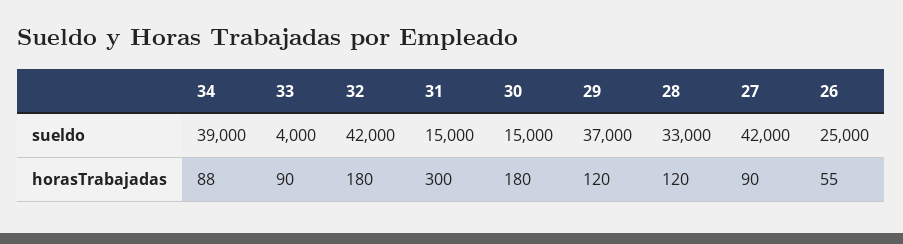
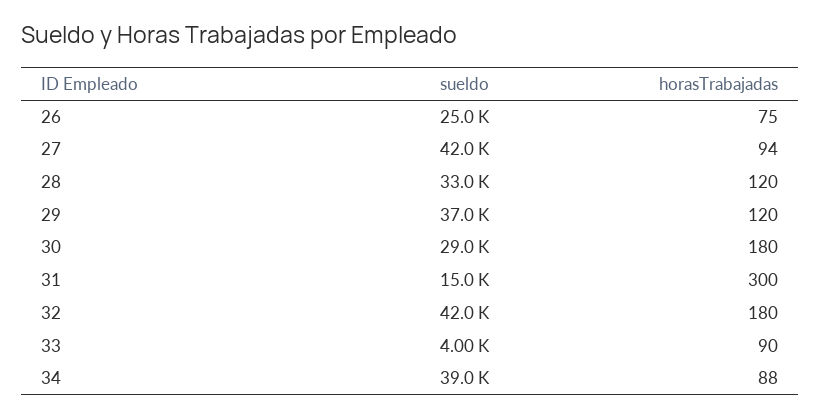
30, sueldo: 15000 -> 29000
27, horasTrabajadas: 90 -> 94
26, horasTrabajadas: 55 -> 75

